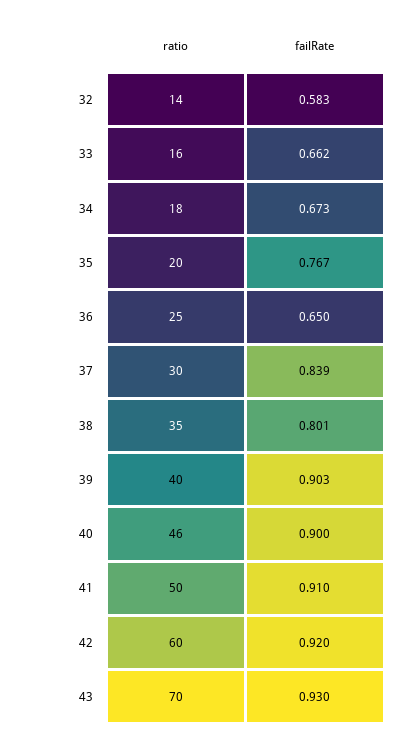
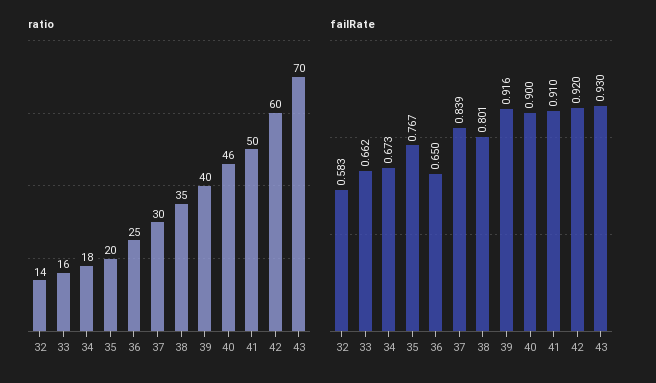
failRate, 39: 0.903 -> 0.916

